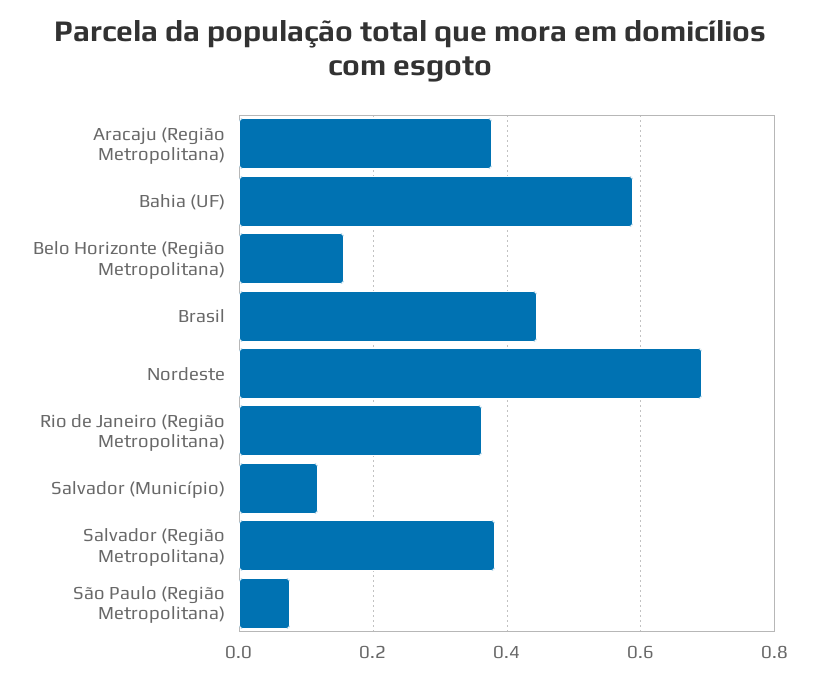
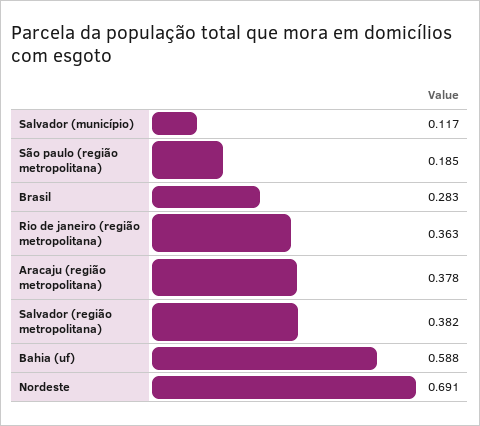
Belo Horizonte (Região Metropolitana): 0.16 -> none
Brasil: 0.44 -> 0.283
São Paulo (Região Metropolitana): 0.08 -> 0.185

